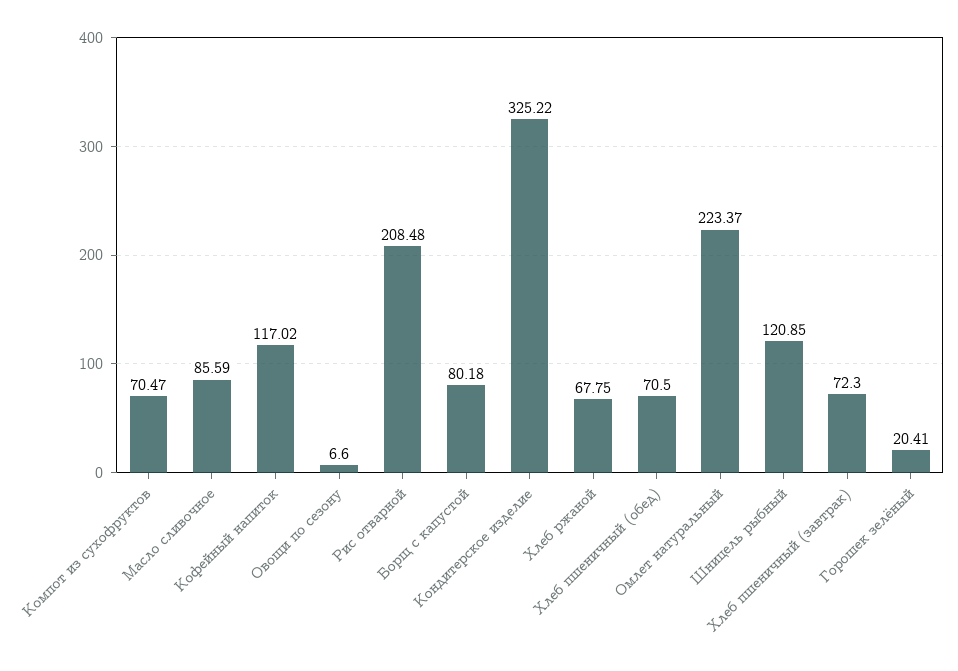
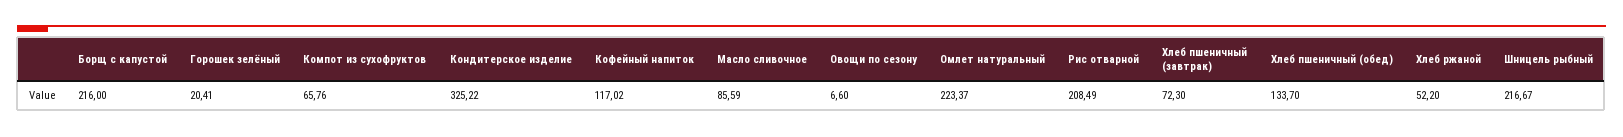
Компот из сухофруктов: 70.47 -> 65.76
Рис отварной: 208.48 -> 208.49
Борщ с капустой: 80.18 -> 216
Хлеб ржаной: 67.75 -> 52.2
Хлеб пшеничный (обед): 70.5 -> 133.7
Шницель рыбный: 120.85 -> 216.67

